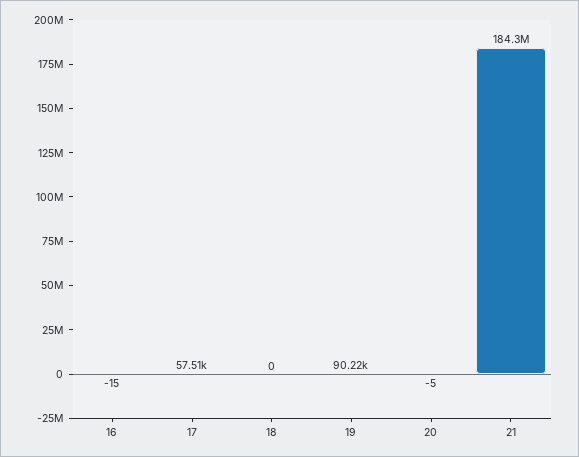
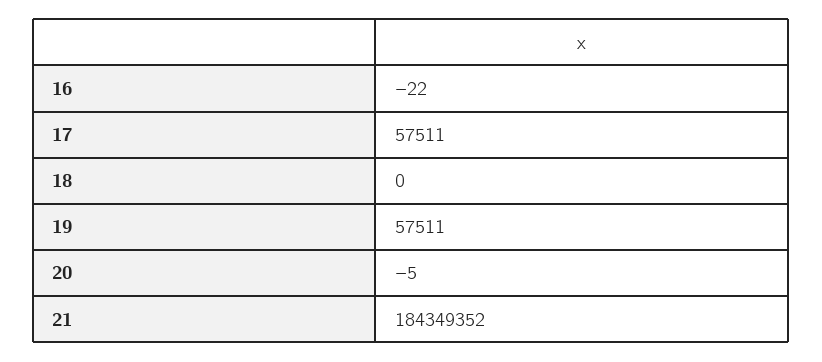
16: -15 -> -22
19: 90220 -> 57511

